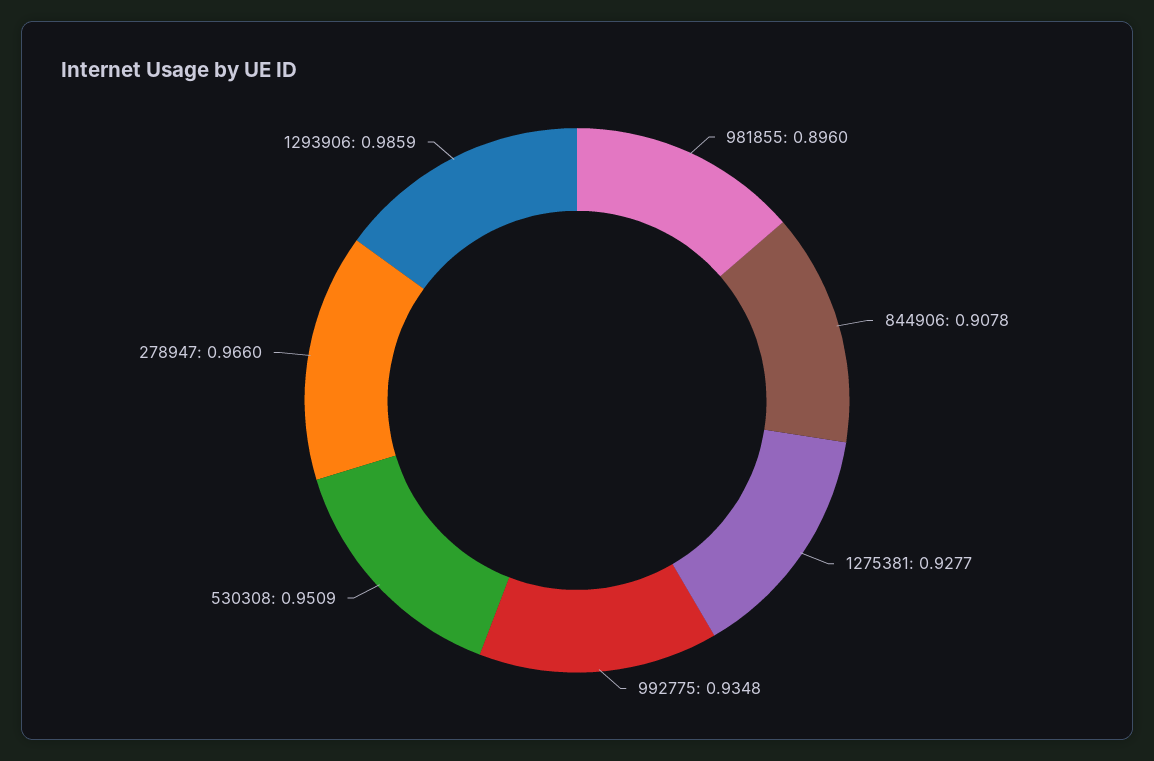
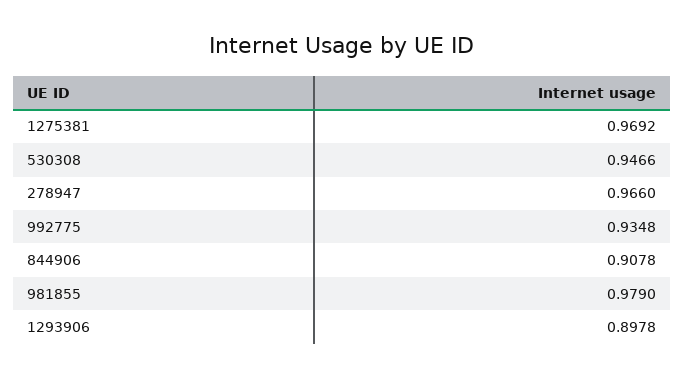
981855: 0.896 -> 0.979
1275381: 0.9277 -> 0.9692
530308: 0.9509 -> 0.9466
1293906: 0.9859 -> 0.8978

